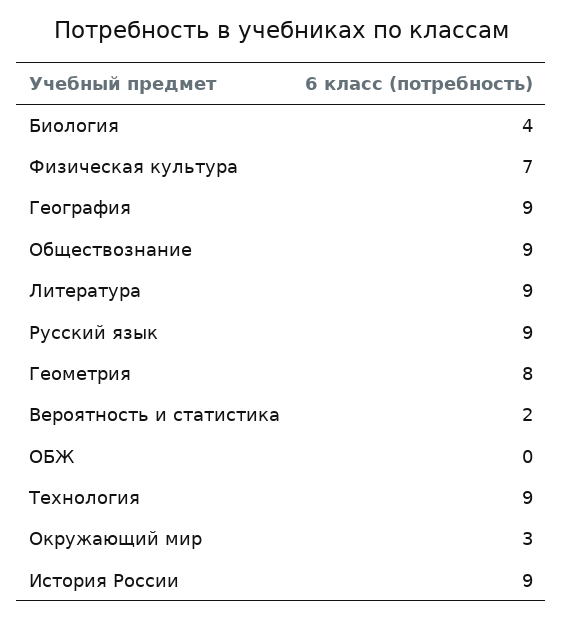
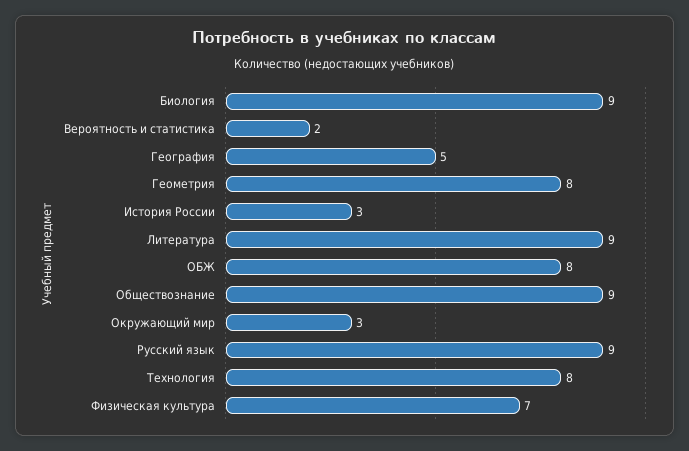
Биология: 4 -> 9
География: 9 -> 5
ОБЖ: 0 -> 8
Технология: 9 -> 8
История России: 9 -> 3

